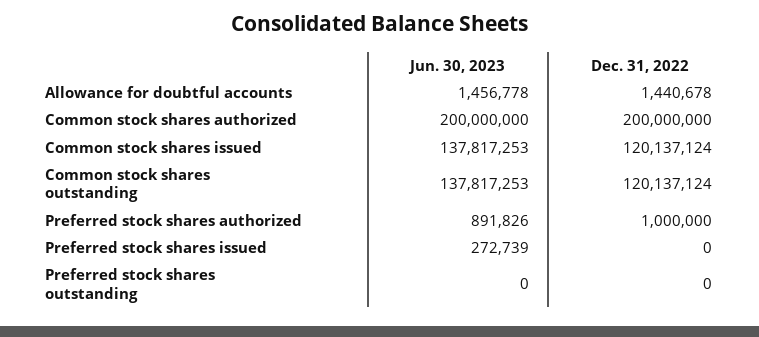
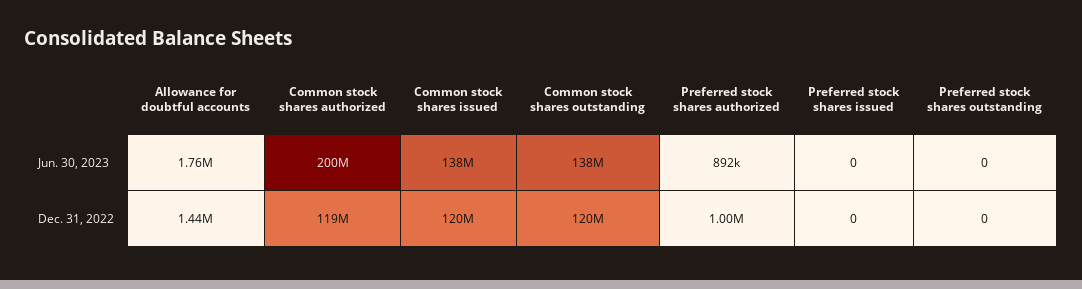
Jun. 30, 2023, Allowance for doubtful accounts: 1456778 -> 1760000
Dec. 31, 2022, Common stock shares authorized: 200000000 -> 119000000
Jun. 30, 2023, Preferred stock shares issued: 272739 -> 0

